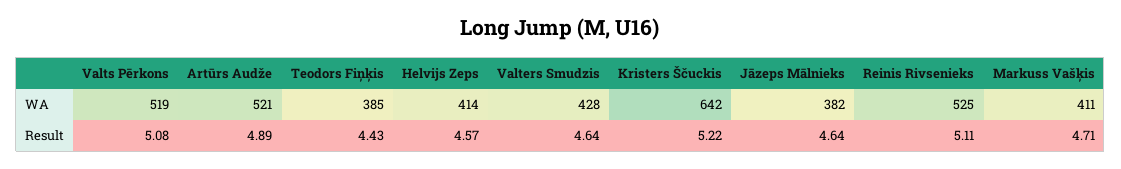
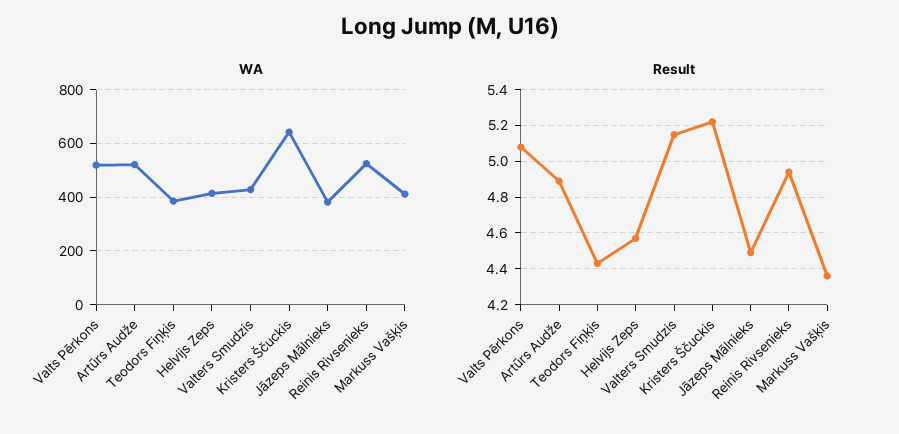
Result, Valters Smudzis: 4.64 -> 5.15
Result, Jāzeps Mālnieks: 4.64 -> 4.5
Result, Reinis Rivsenieks: 5.11 -> 4.95
Result, Markuss Vašķis: 4.71 -> 4.35

